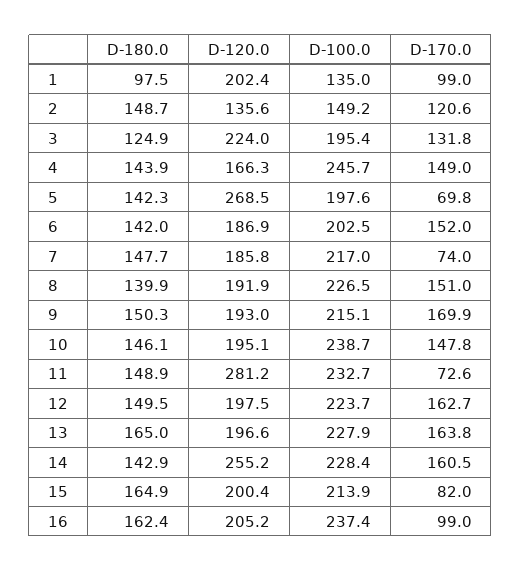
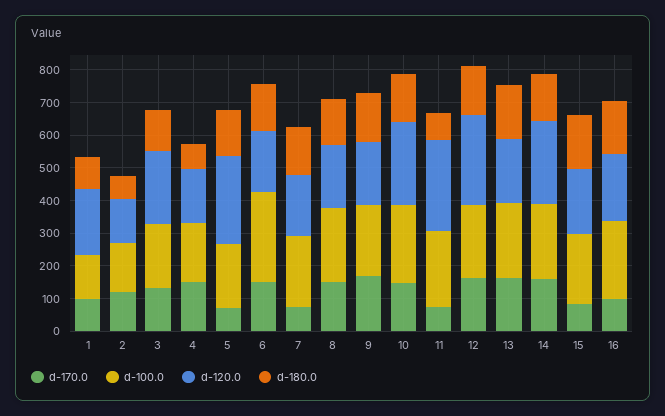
D-180.0, 2: 148.7 -> 75
D-180.0, 4: 143.9 -> 75
D-100.0, 4: 245.7 -> 175
D-100.0, 6: 202.5 -> 275
D-120.0, 10: 195.1 -> 250
D-180.0, 11: 148.9 -> 75
D-120.0, 12: 197.5 -> 275

